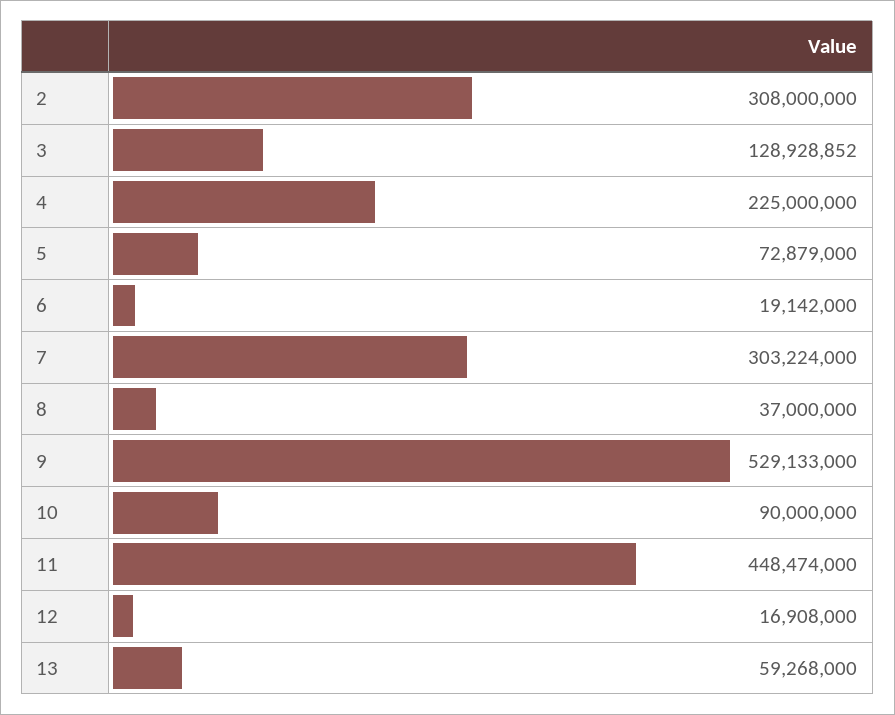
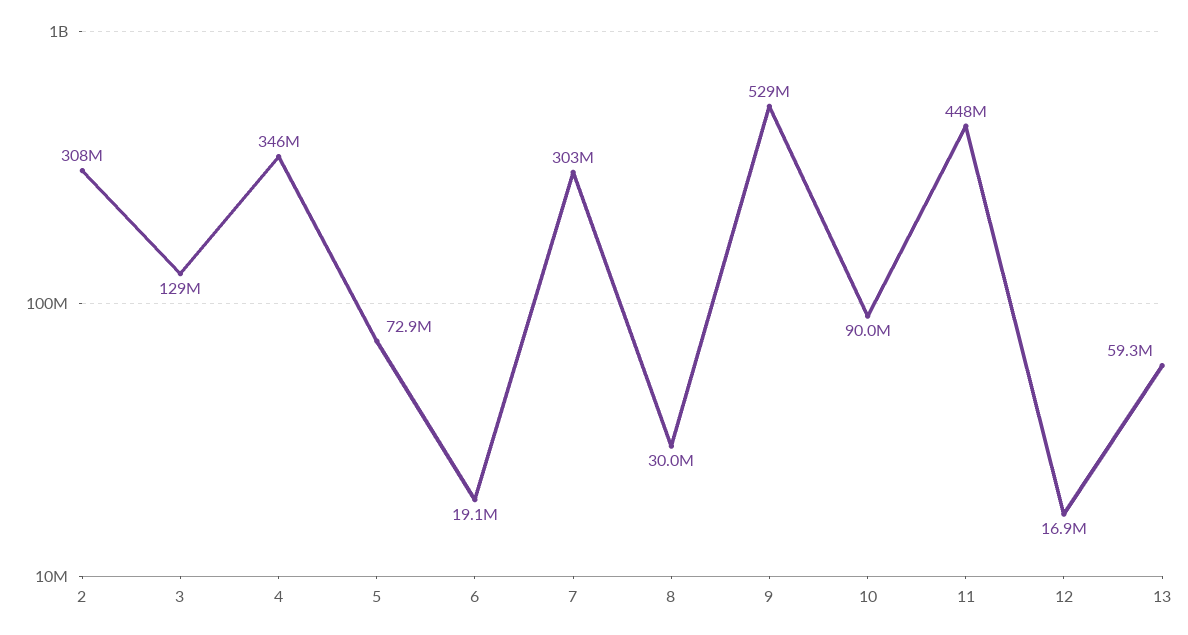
4: 225000000 -> 346000000
8: 37000000 -> 30000000

